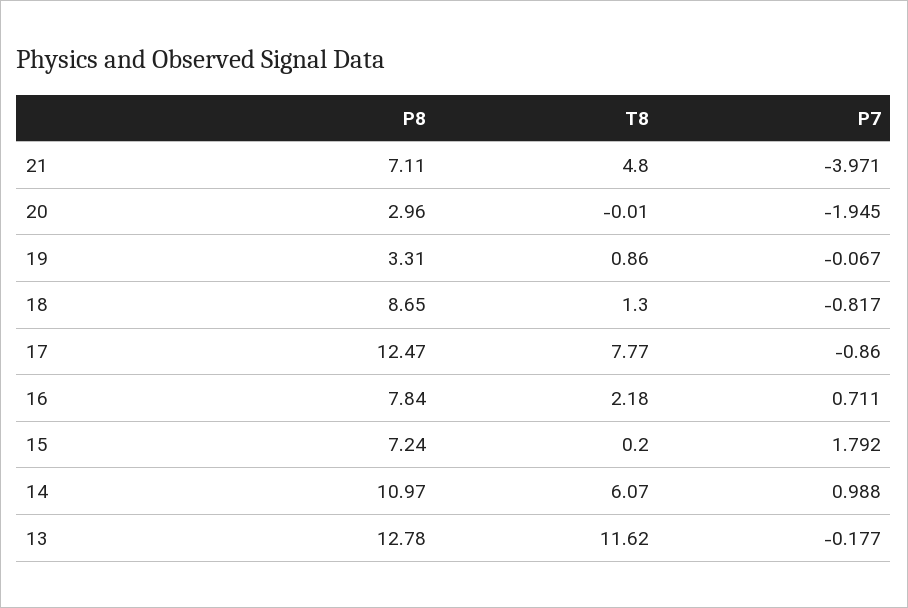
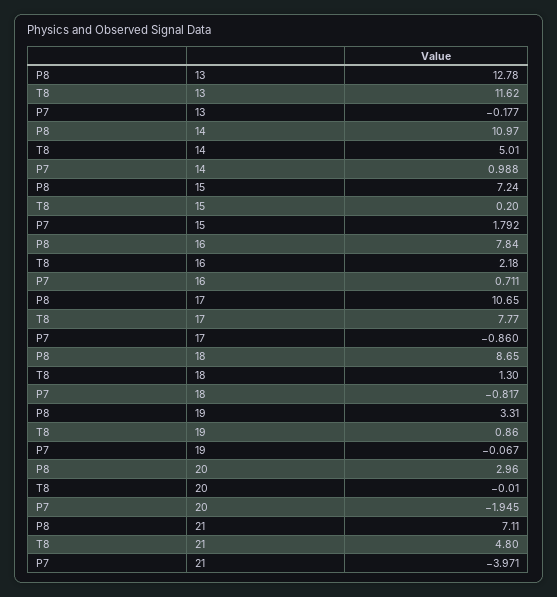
P8, 17: 12.47 -> 10.65
T8, 14: 6.07 -> 5.01

